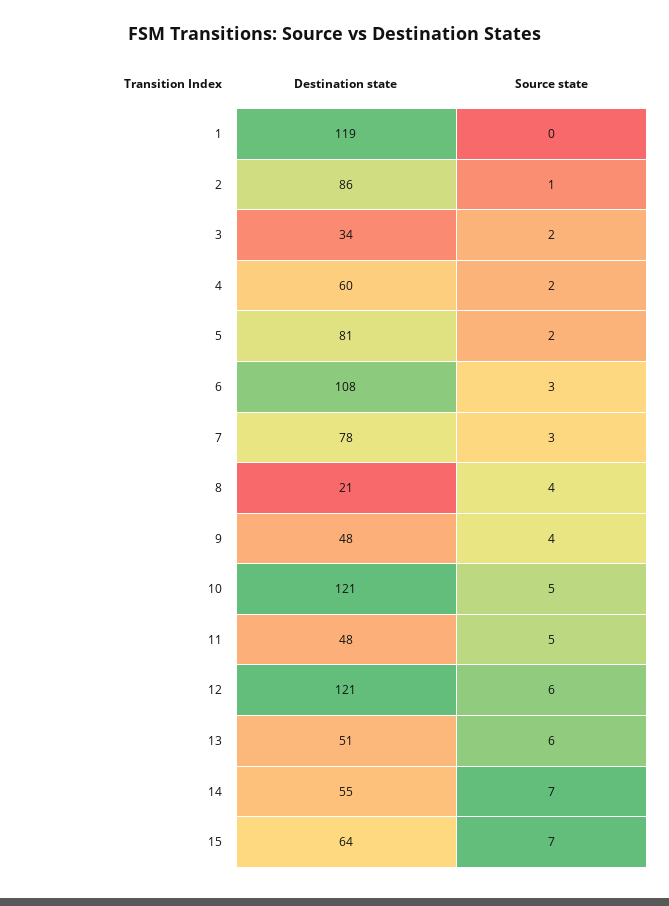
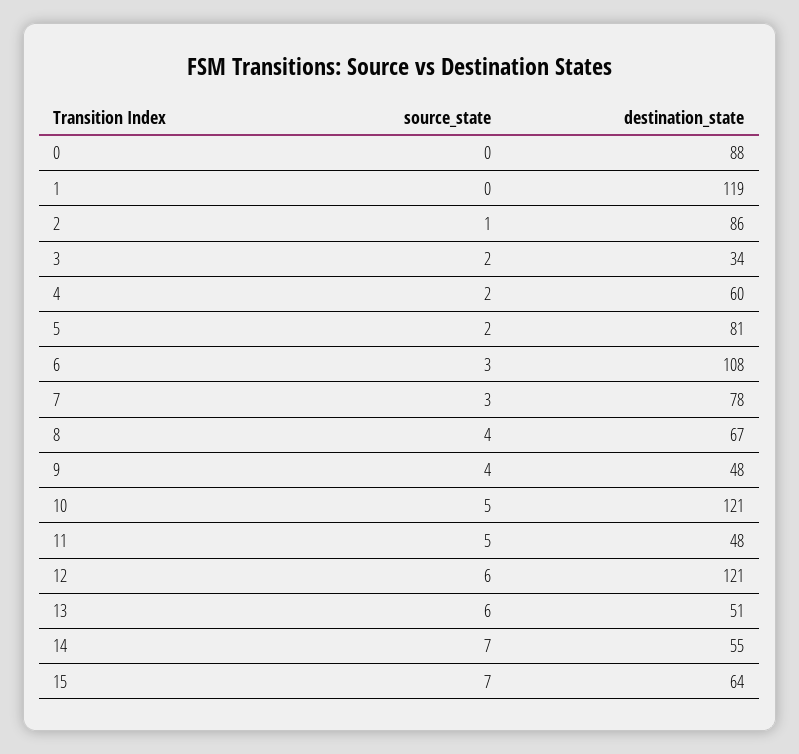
Destination state, 8: 21 -> 67
Source state, 0: none -> 0
Destination state, 0: none -> 88

